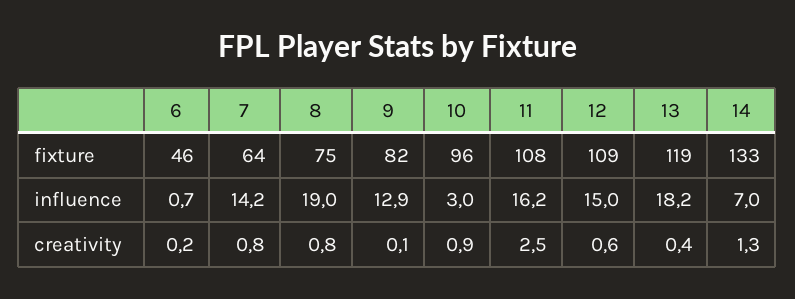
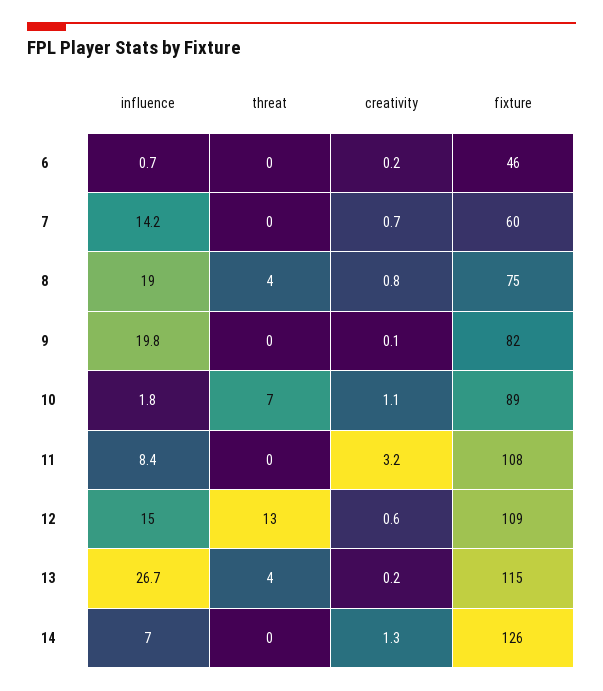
7, fixture: 64 -> 60
10, fixture: 96 -> 89
13, fixture: 119 -> 115
14, fixture: 133 -> 126
9, influence: 12.9 -> 19.8
10, influence: 3 -> 1.8
11, influence: 16.2 -> 8.4
13, influence: 18.2 -> 26.7
7, creativity: 0.8 -> 0.7
10, creativity: 0.9 -> 1.1
11, creativity: 2.5 -> 3.2
13, creativity: 0.4 -> 0.2
6, threat: none -> 0
7, threat: none -> 0
8, threat: none -> 4
9, threat: none -> 0
10, threat: none -> 7
11, threat: none -> 0
12, threat: none -> 13
13, threat: none -> 4
14, threat: none -> 0

